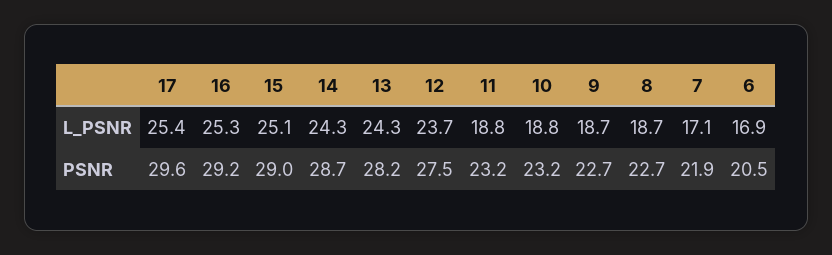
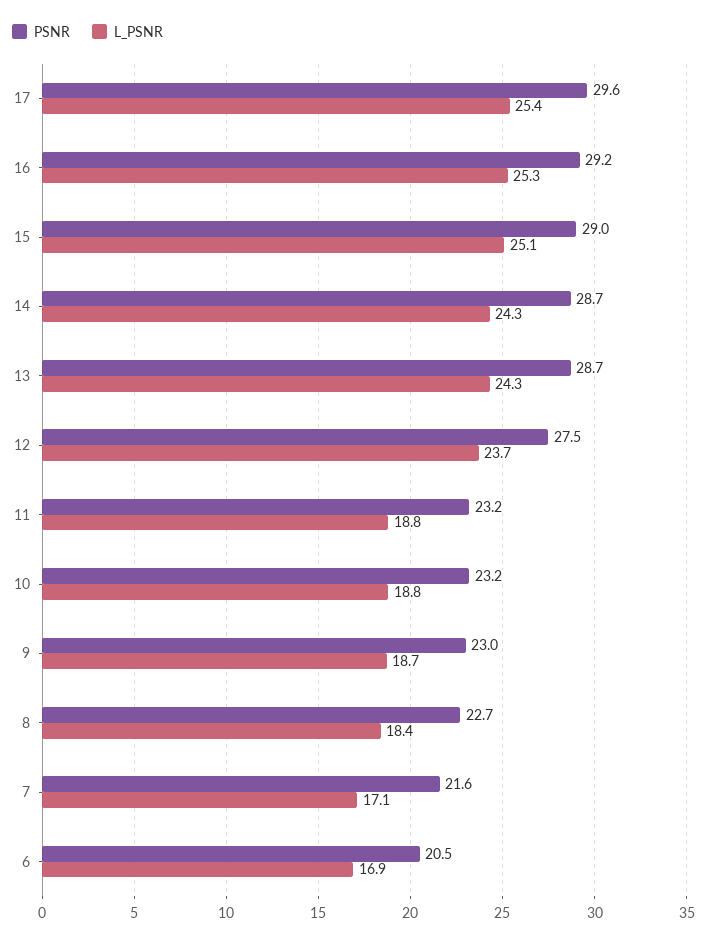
L_PSNR, 8: 18.7 -> 18.4
PSNR, 13: 28.2 -> 28.7
PSNR, 9: 22.7 -> 23
PSNR, 7: 21.9 -> 21.6

